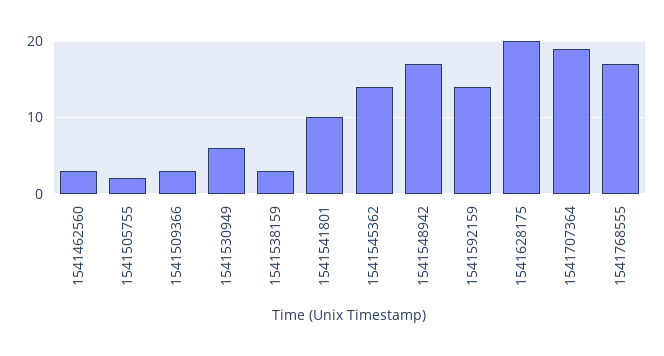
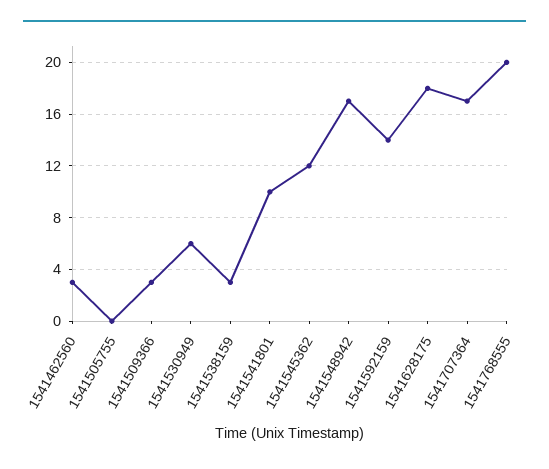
1541505755: 2 -> 0
1541545362: 14 -> 12
1541628175: 20 -> 18
1541707364: 19 -> 17
1541768555: 17 -> 20

